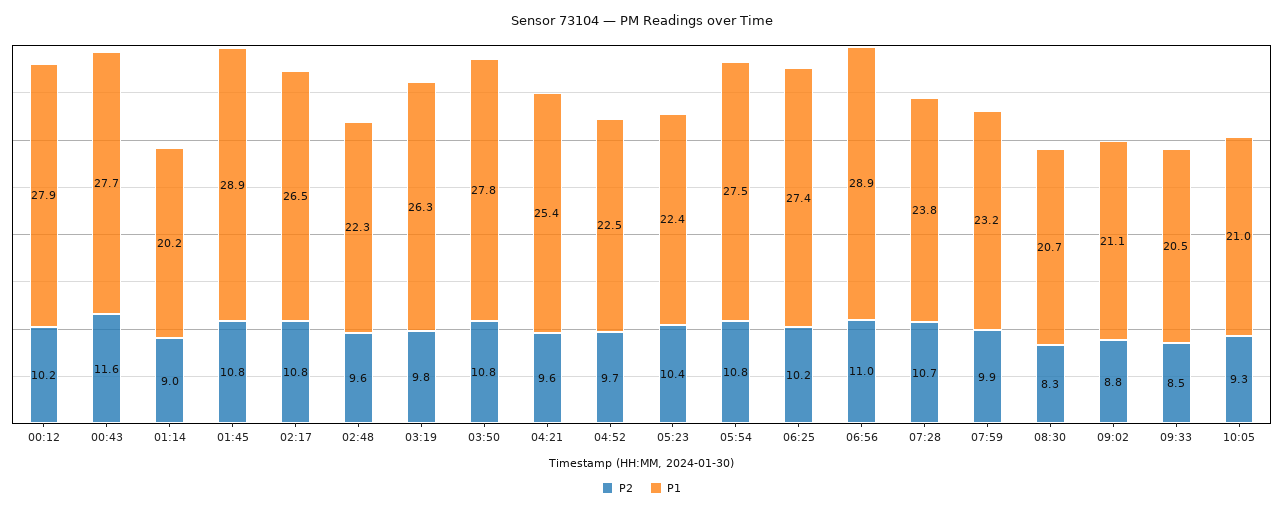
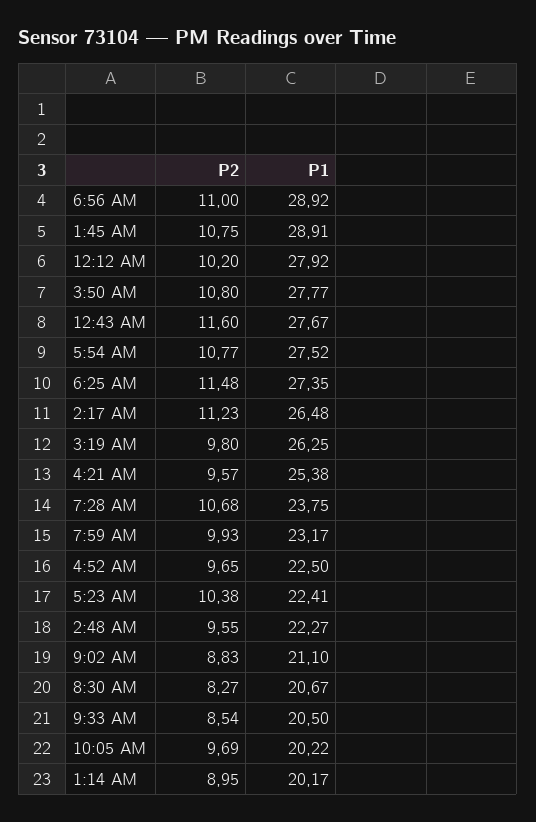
P2, 02:17: 10.8 -> 11.23
P2, 06:25: 10.2 -> 11.48
P2, 10:05: 9.3 -> 9.69
P1, 10:05: 21 -> 20.22

